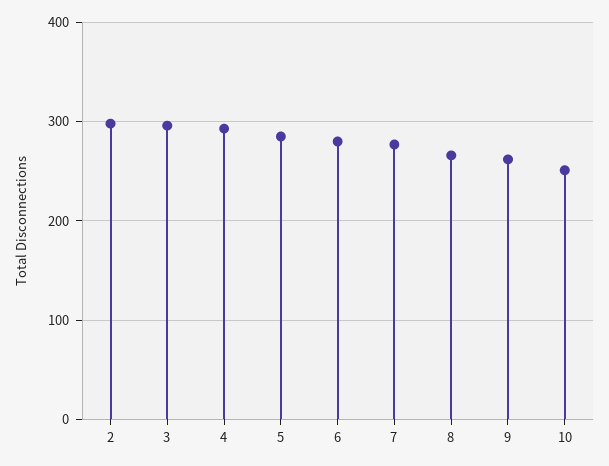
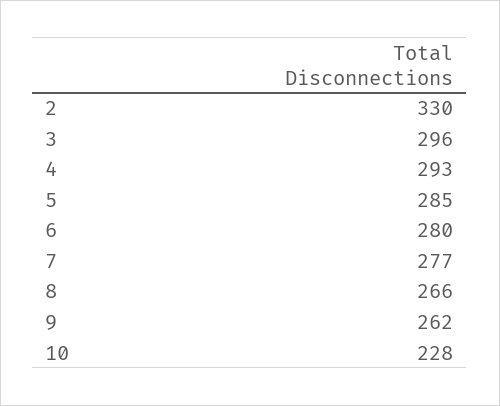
2: 300 -> 330
10: 250 -> 228

